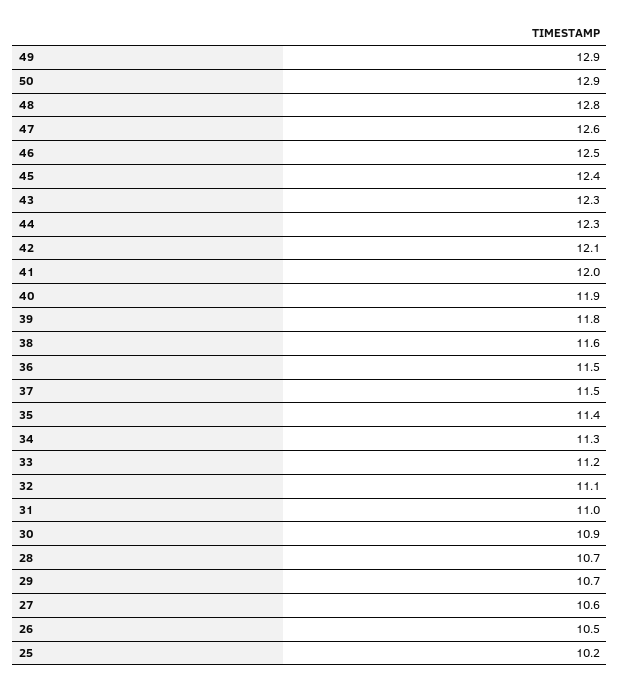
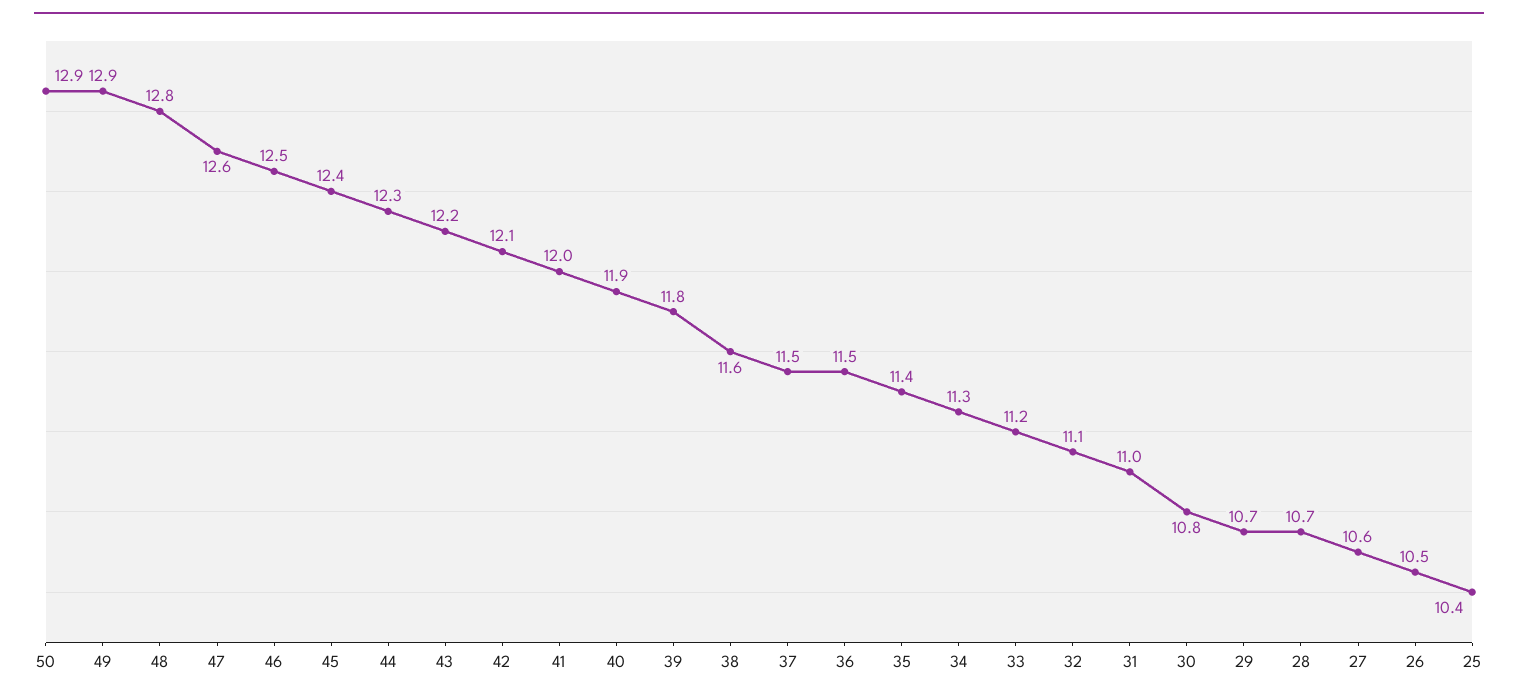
43: 12.3 -> 12.2
30: 10.9 -> 10.8
25: 10.2 -> 10.4

